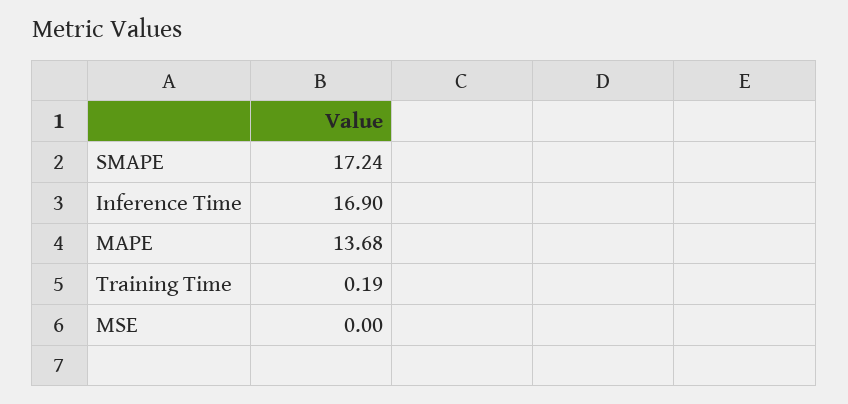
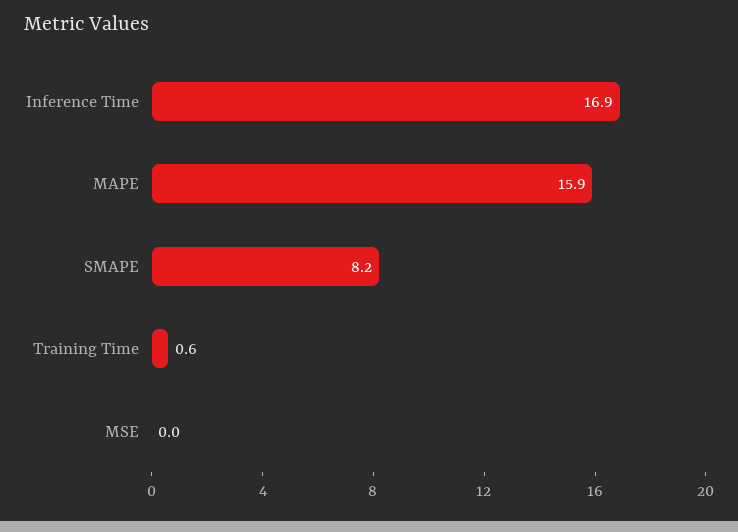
SMAPE: 17.24 -> 8.2
MAPE: 13.68 -> 15.9
Training Time: 0.19 -> 0.6

